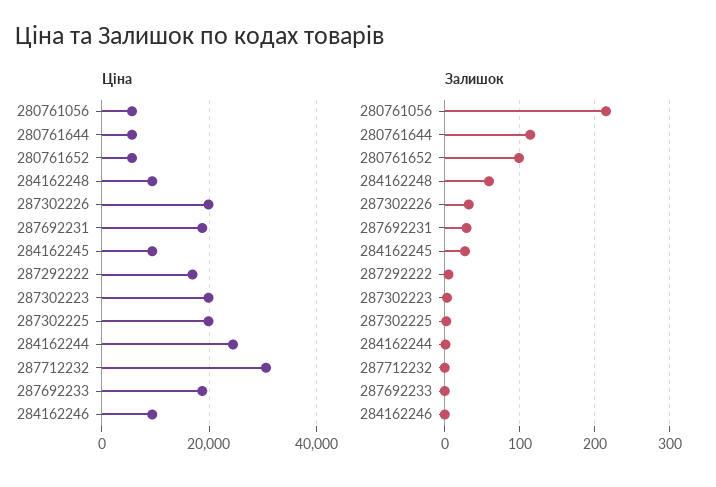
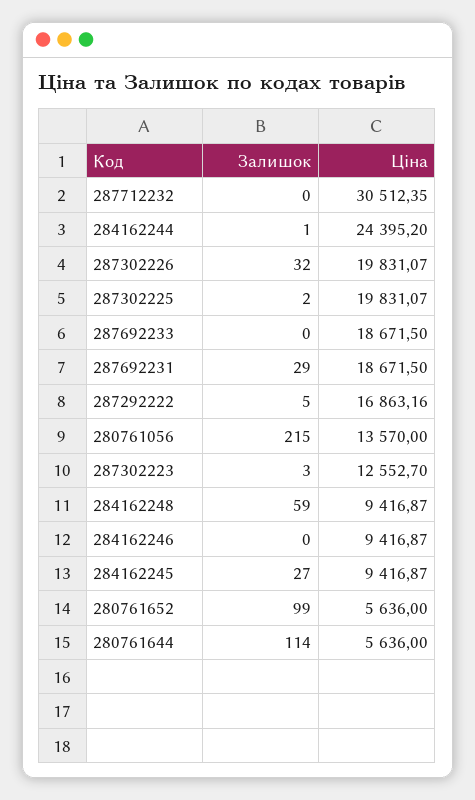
Ціна, 280761056: 6000 -> 13570
Ціна, 287302223: 20000 -> 12552.7

